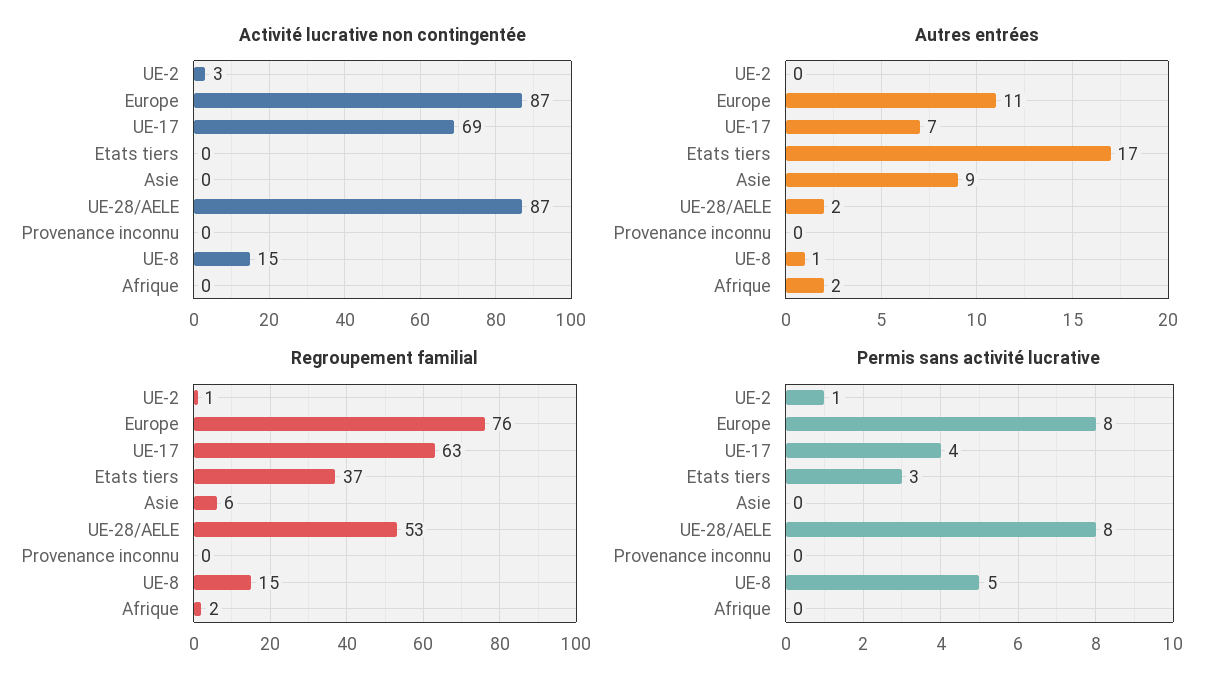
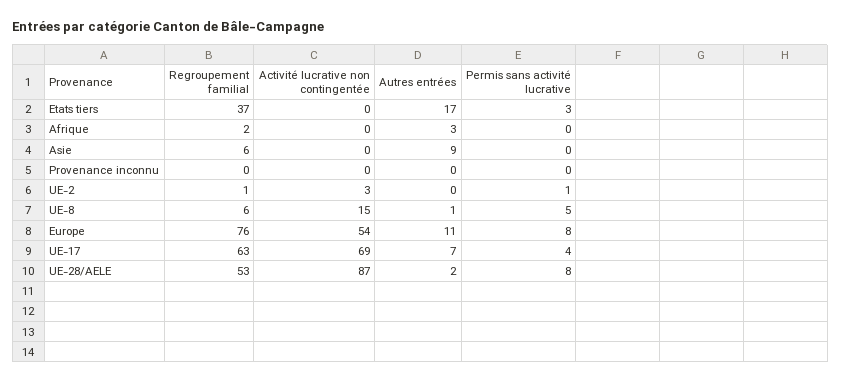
Activité lucrative non contingentée, Europe: 87 -> 54
Autres entrées, Afrique: 2 -> 3
Regroupement familial, UE-8: 15 -> 6

